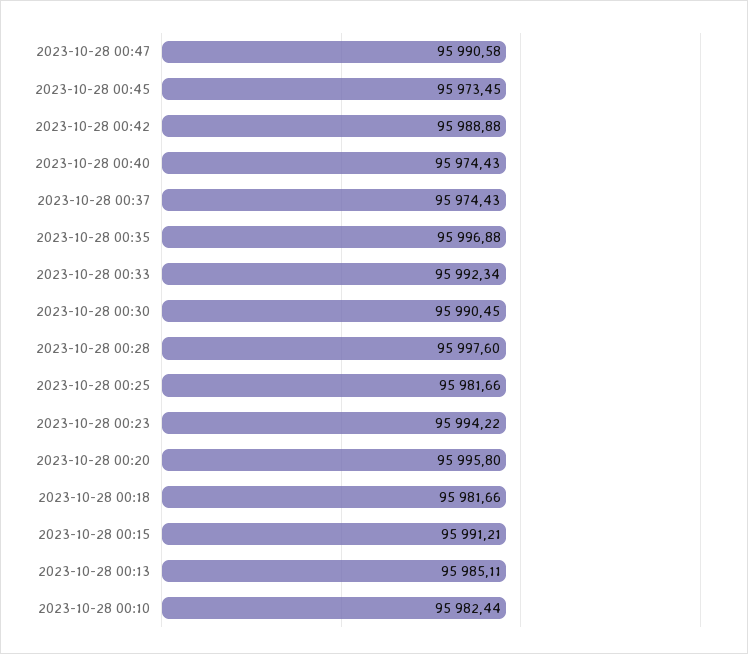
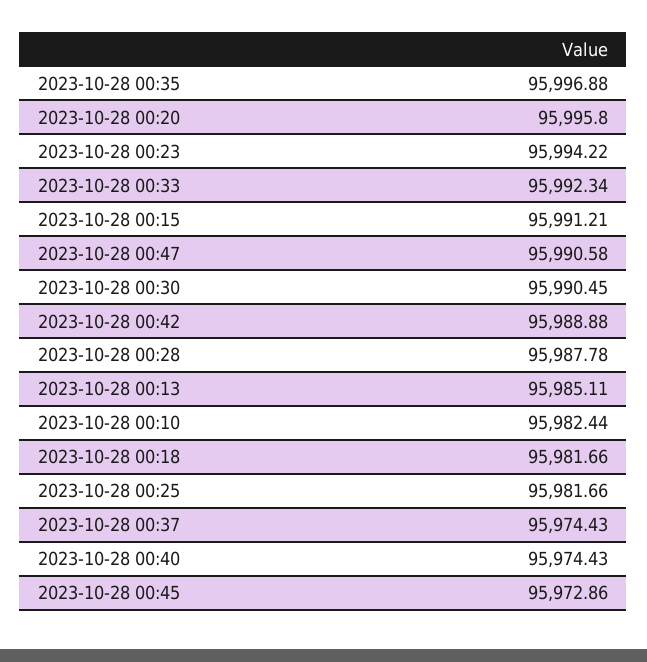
2023-10-28 00:45: 95973.45 -> 95972.86
2023-10-28 00:28: 95997.6 -> 95987.78

